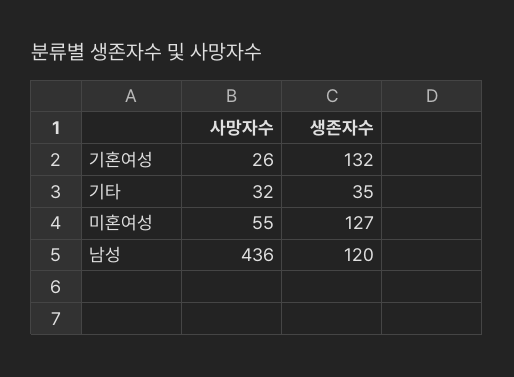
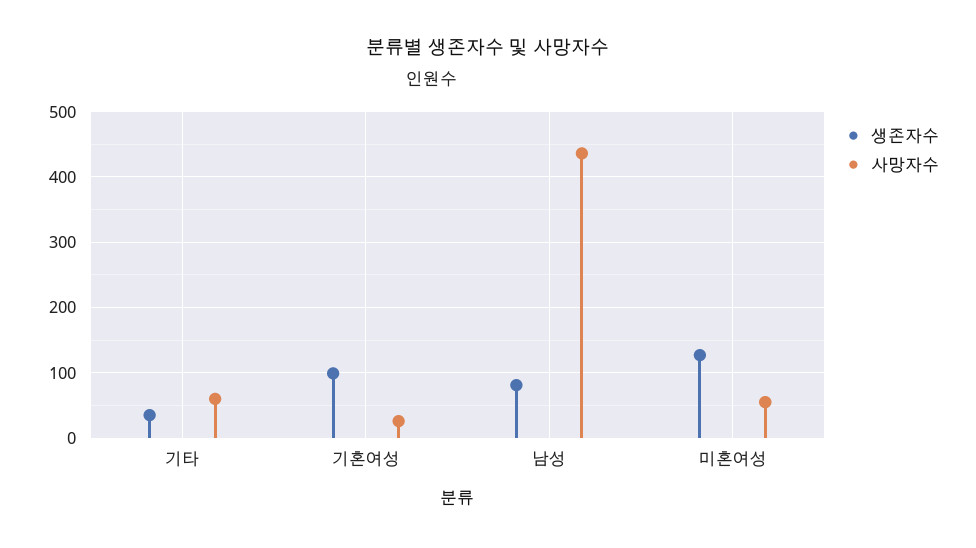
생존자수, 기혼여성: 132 -> 100
사망자수, 기타: 32 -> 60
생존자수, 남성: 120 -> 80

